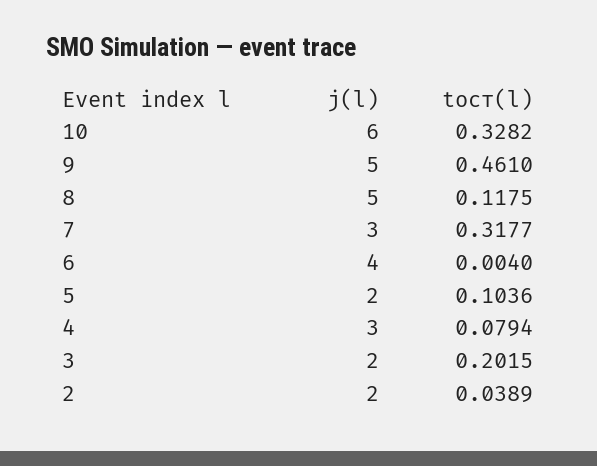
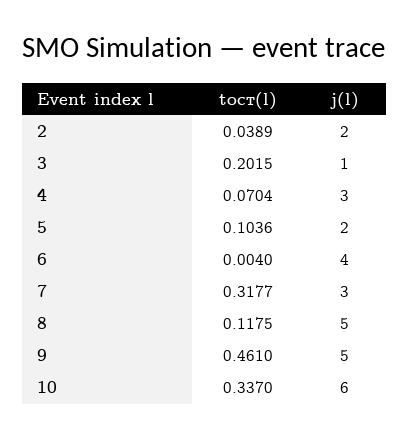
tост(l), 10: 0.3282 -> 0.337
tост(l), 4: 0.0794 -> 0.0704
j(l), 3: 2 -> 1

